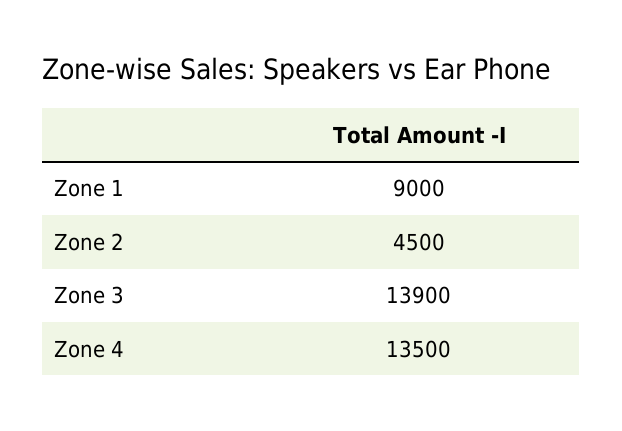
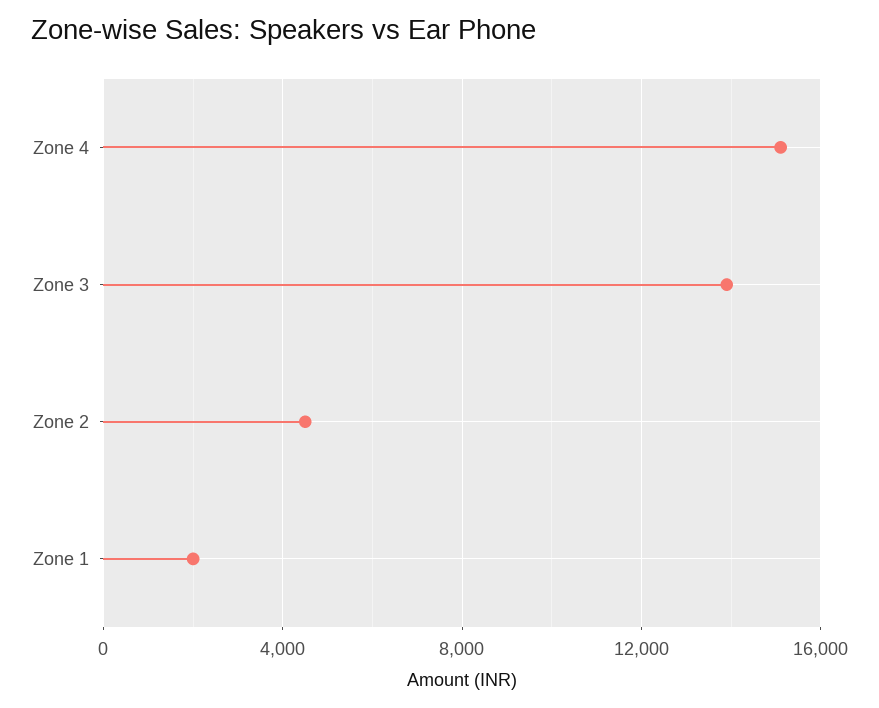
Zone 1: 9000 -> 2000
Zone 4: 13500 -> 15000

